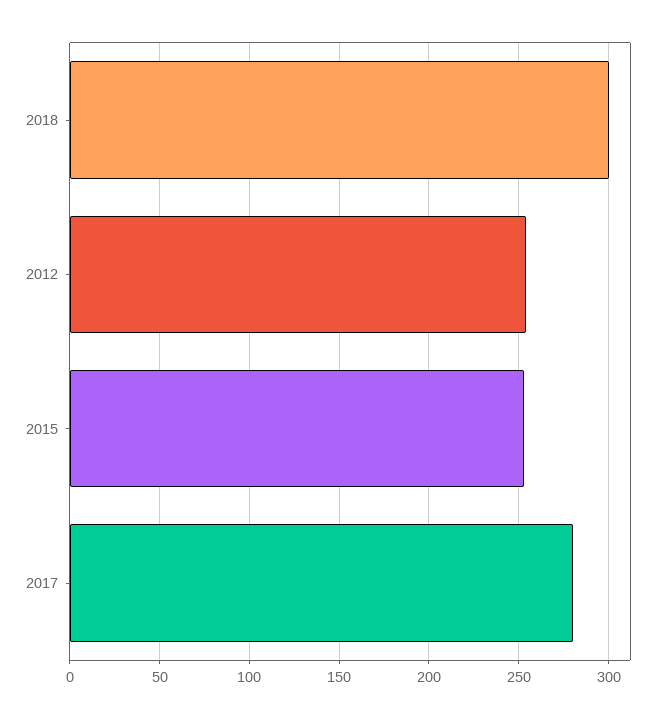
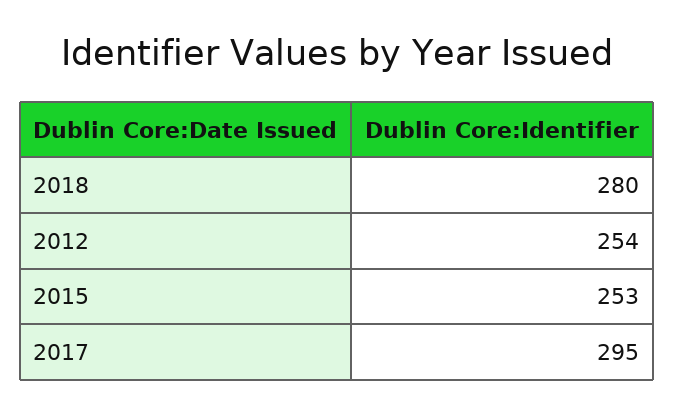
2018: 300 -> 280
2017: 280 -> 295

